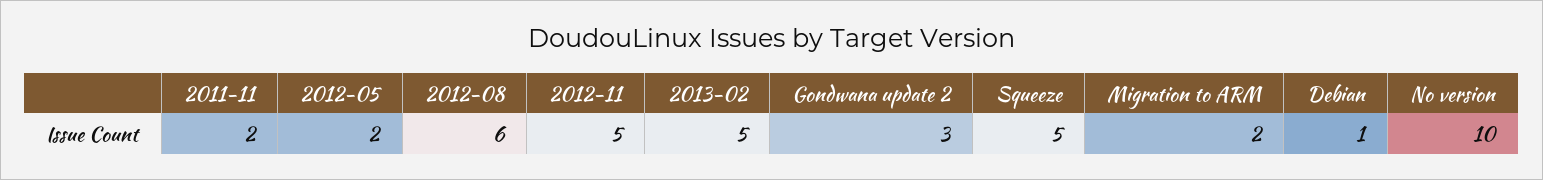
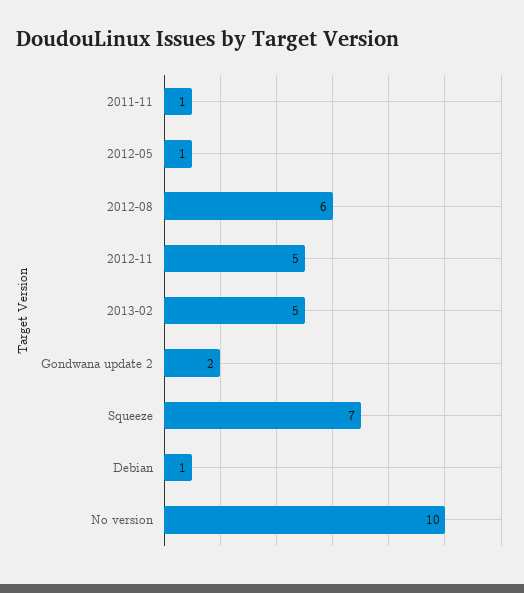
2011-11: 2 -> 1
2012-05: 2 -> 1
Gondwana update 2: 3 -> 2
Squeeze: 5 -> 7
Migration to ARM: 2 -> none

